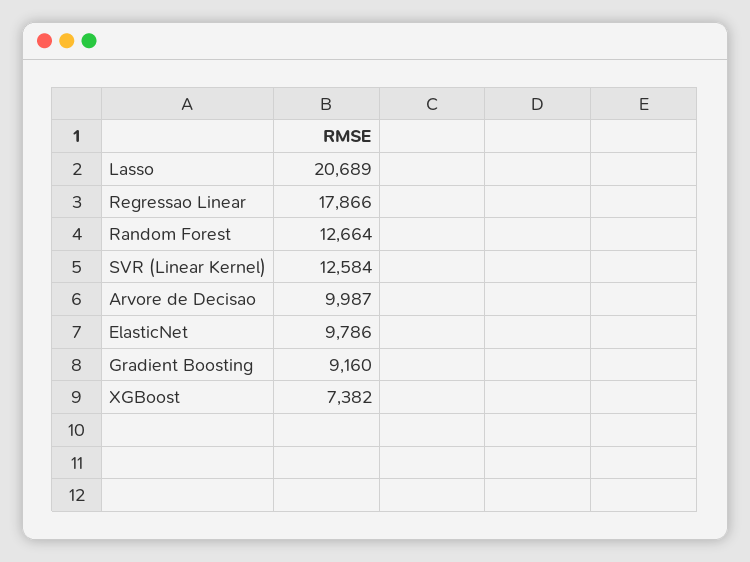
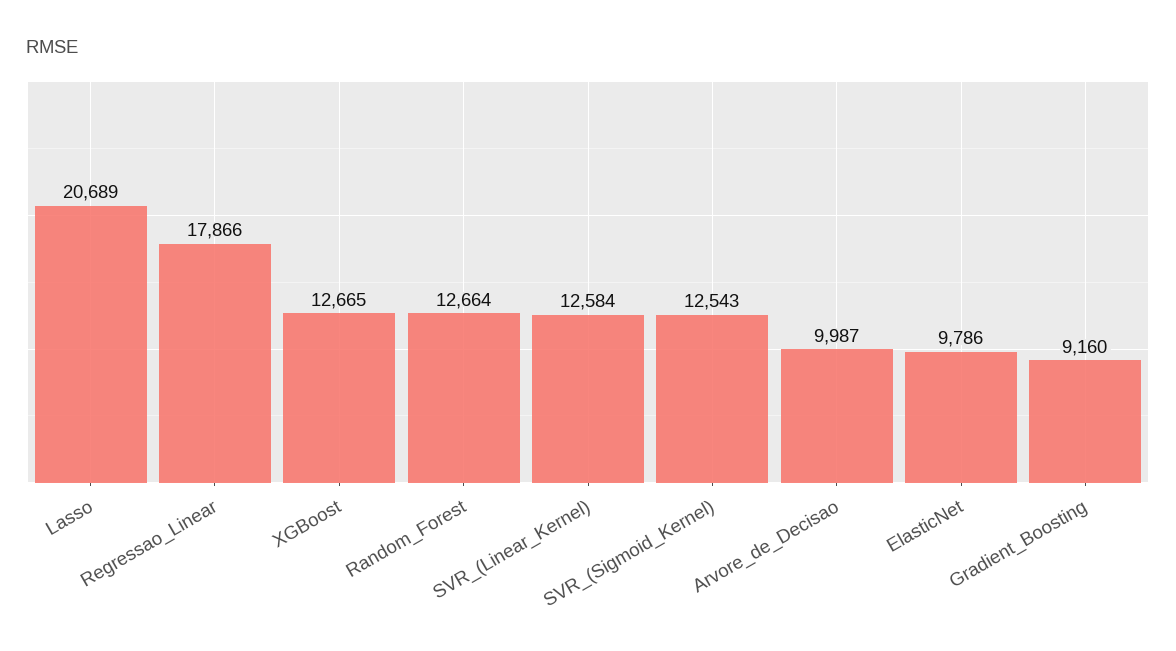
XGBoost: 7382 -> 12665
SVR_(Sigmoid_Kernel): none -> 12543

